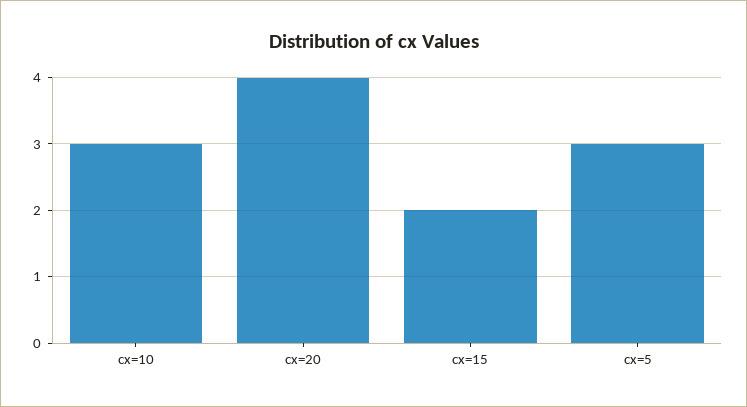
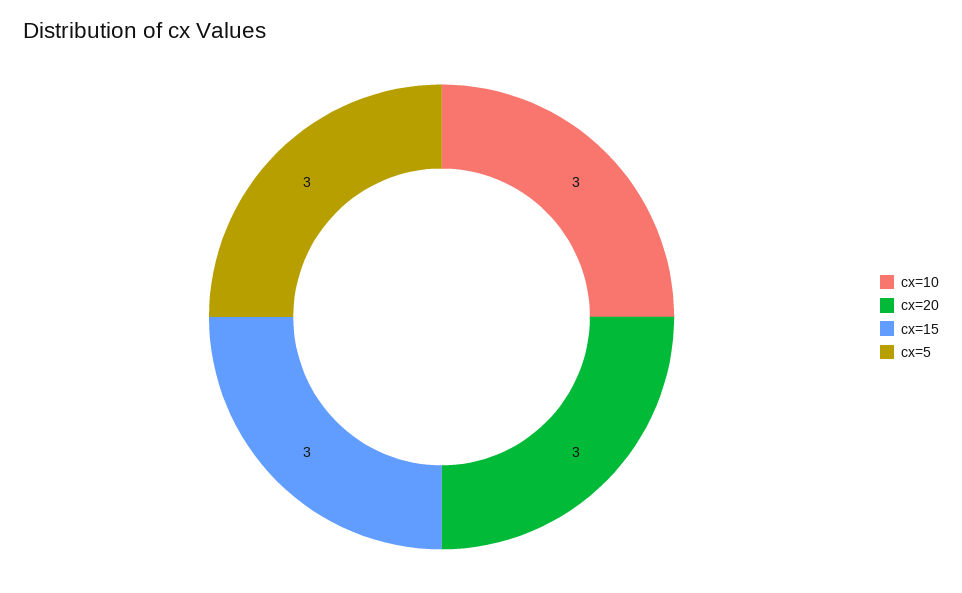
cx=20: 4 -> 3
cx=15: 2 -> 3

